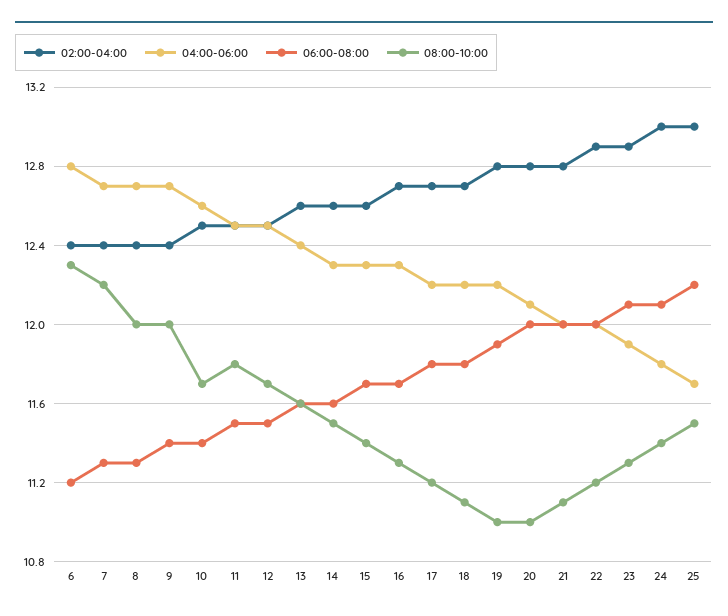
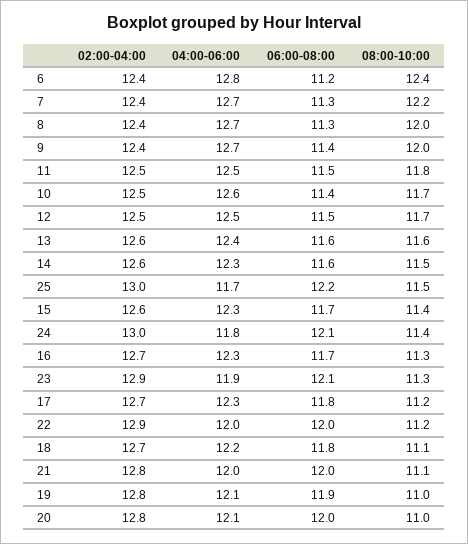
08:00-10:00, 6: 12.3 -> 12.4
04:00-06:00, 17: 12.2 -> 12.3
04:00-06:00, 19: 12.2 -> 12.1

